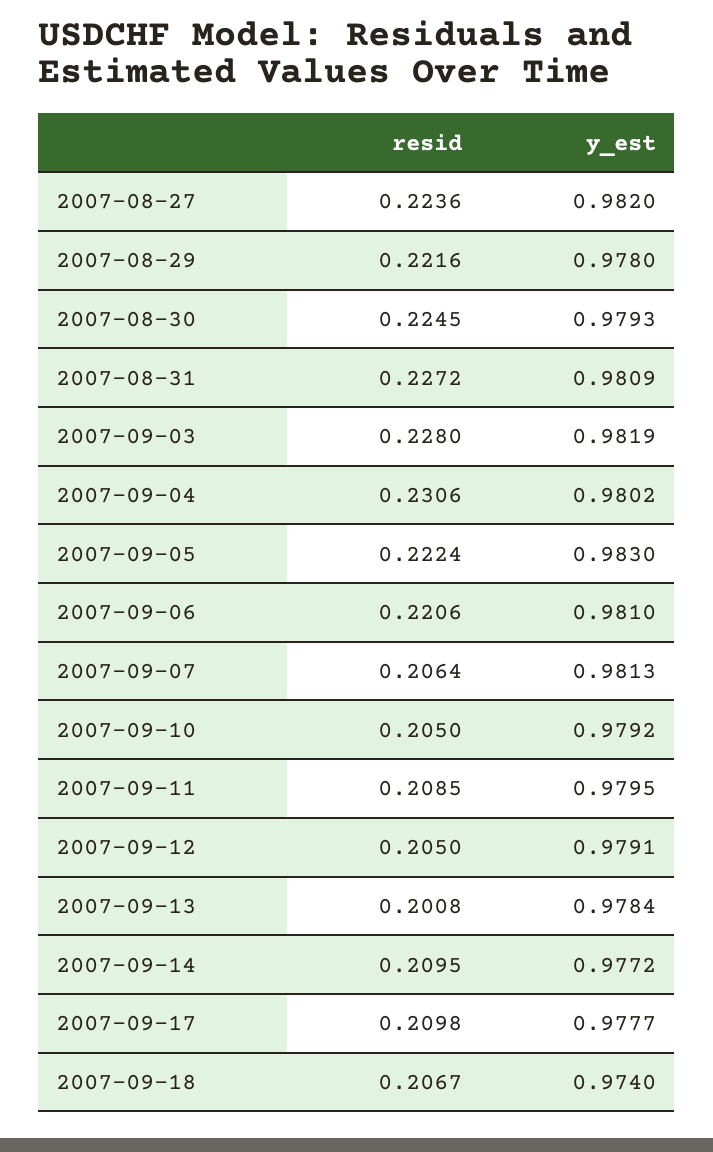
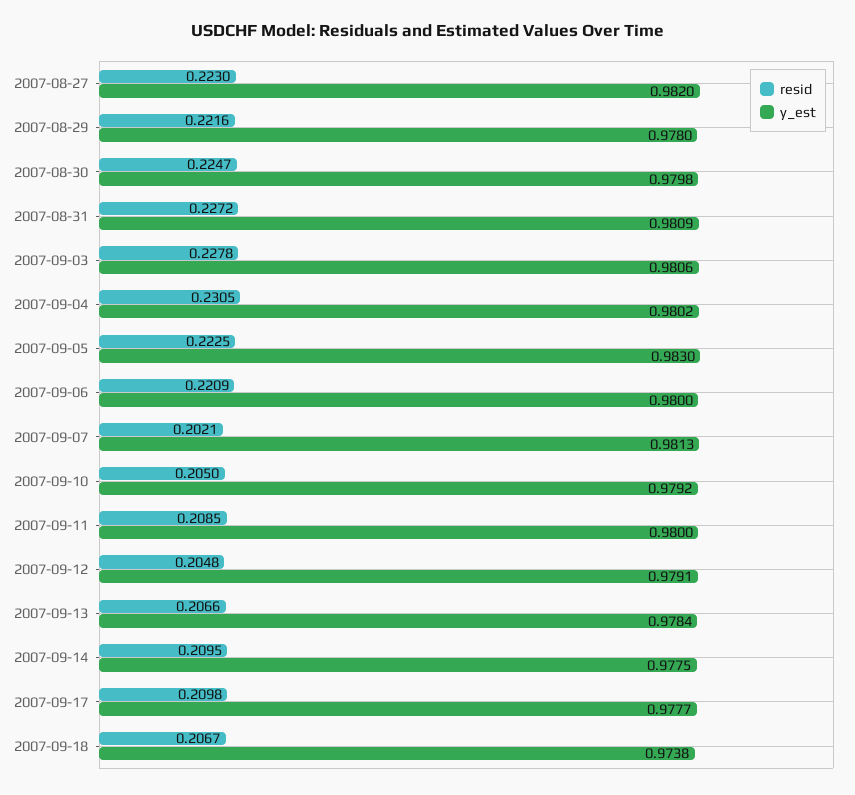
resid, 2007-08-27: 0.2236 -> 0.223
resid, 2007-08-30: 0.2245 -> 0.2247
y_est, 2007-08-30: 0.9793 -> 0.9798
resid, 2007-09-03: 0.228 -> 0.2278
y_est, 2007-09-03: 0.9819 -> 0.9806
resid, 2007-09-04: 0.2306 -> 0.2305
resid, 2007-09-05: 0.2224 -> 0.2225
resid, 2007-09-06: 0.2206 -> 0.2209
y_est, 2007-09-06: 0.981 -> 0.98
resid, 2007-09-07: 0.2064 -> 0.2021
y_est, 2007-09-11: 0.9795 -> 0.98
resid, 2007-09-12: 0.205 -> 0.2048
resid, 2007-09-13: 0.2008 -> 0.2066
y_est, 2007-09-14: 0.9772 -> 0.9775
y_est, 2007-09-18: 0.974 -> 0.9738

